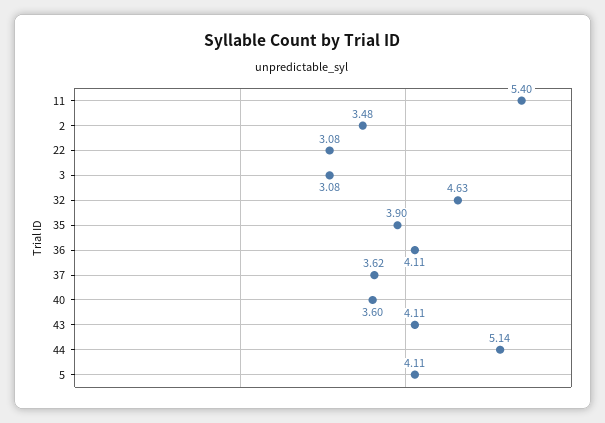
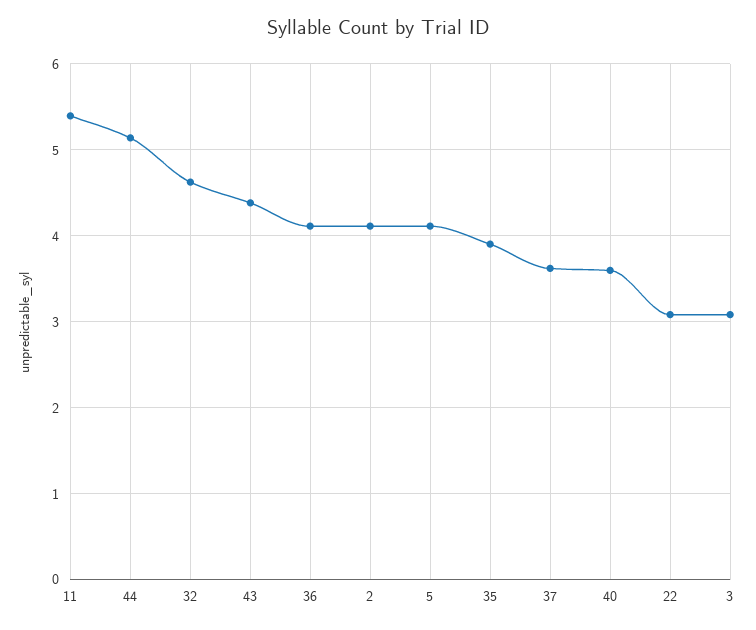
2: 3.48 -> 4.1
43: 4.11 -> 4.4

